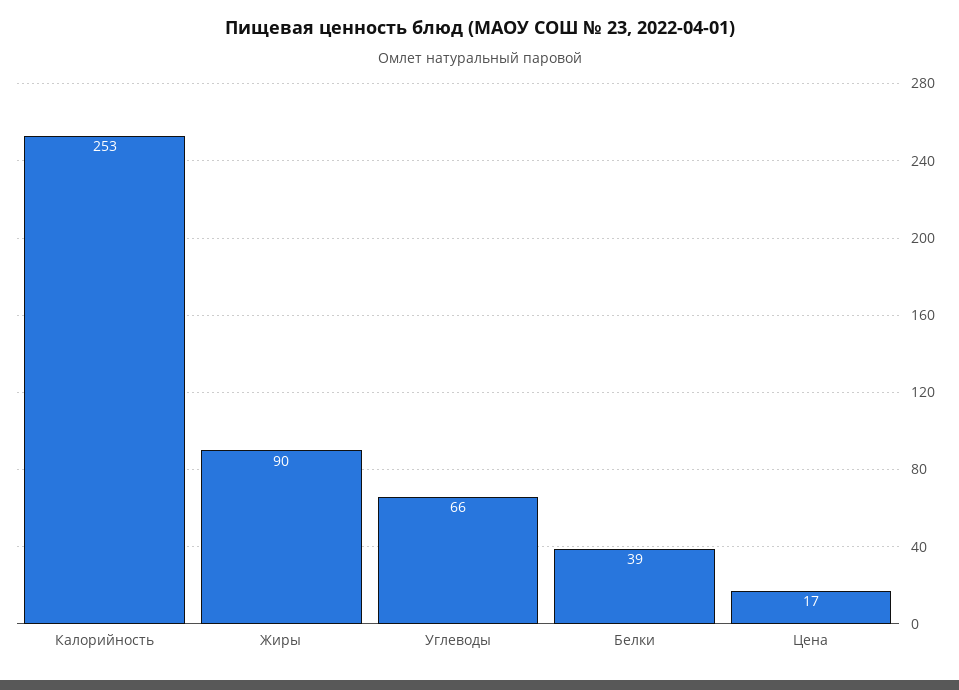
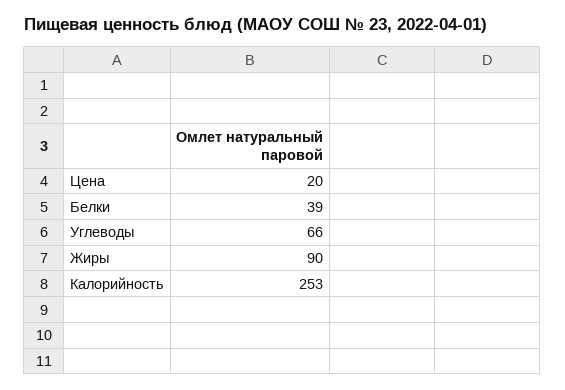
Цена: 17 -> 20

